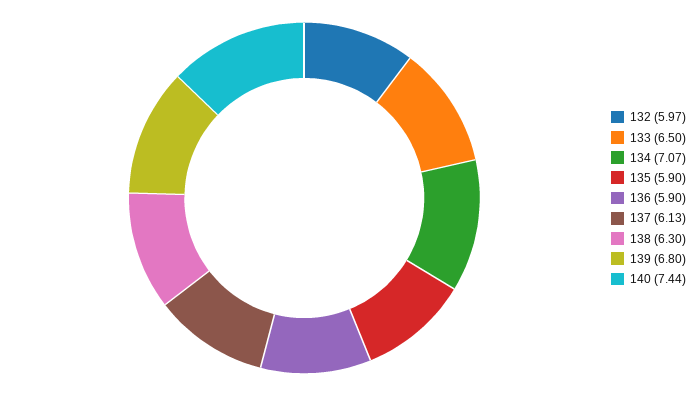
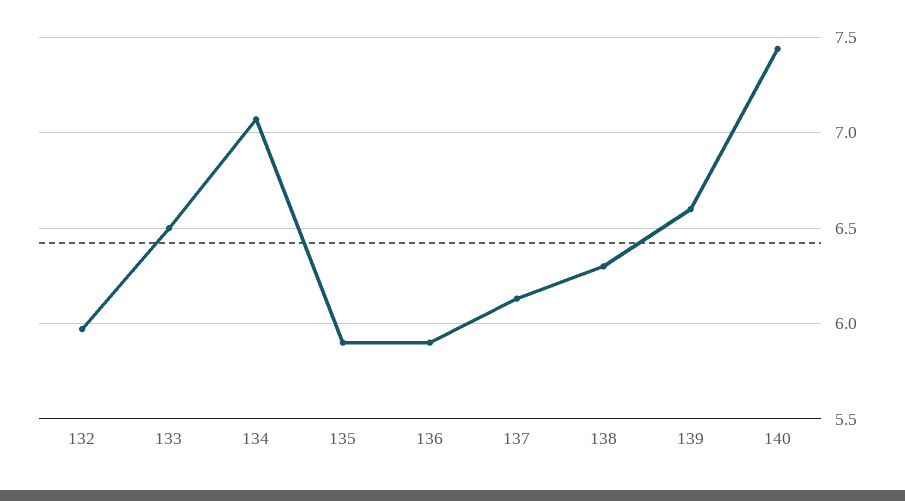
139: 6.8 -> 6.6

